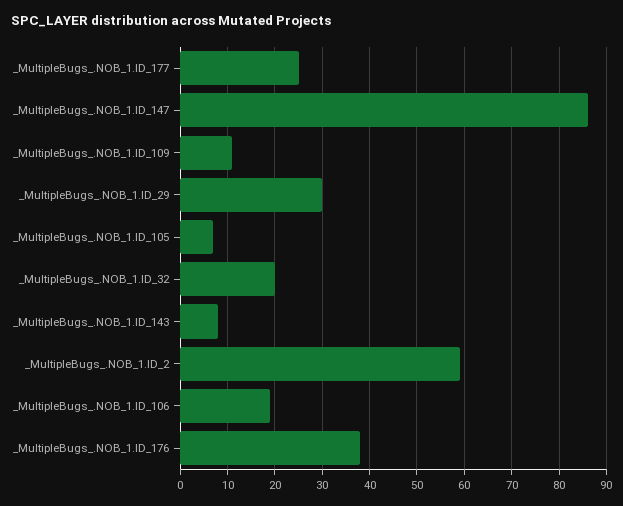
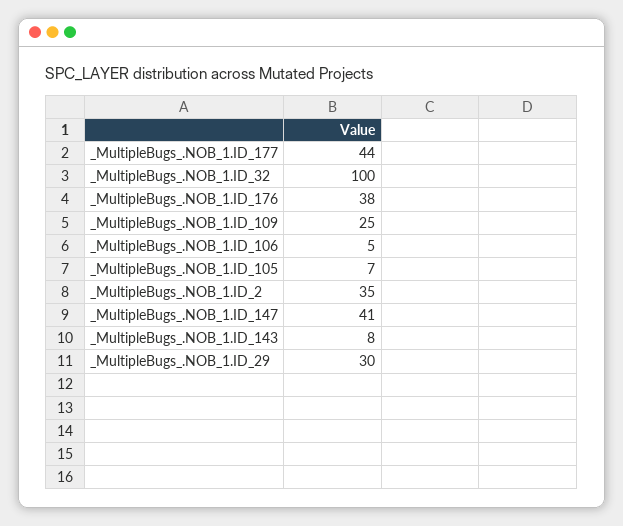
_MultipleBugs_.NOB_1.ID_177: 25 -> 44
_MultipleBugs_.NOB_1.ID_147: 85 -> 41
_MultipleBugs_.NOB_1.ID_109: 10 -> 25
_MultipleBugs_.NOB_1.ID_32: 20 -> 100
_MultipleBugs_.NOB_1.ID_2: 60 -> 35
_MultipleBugs_.NOB_1.ID_106: 20 -> 5

